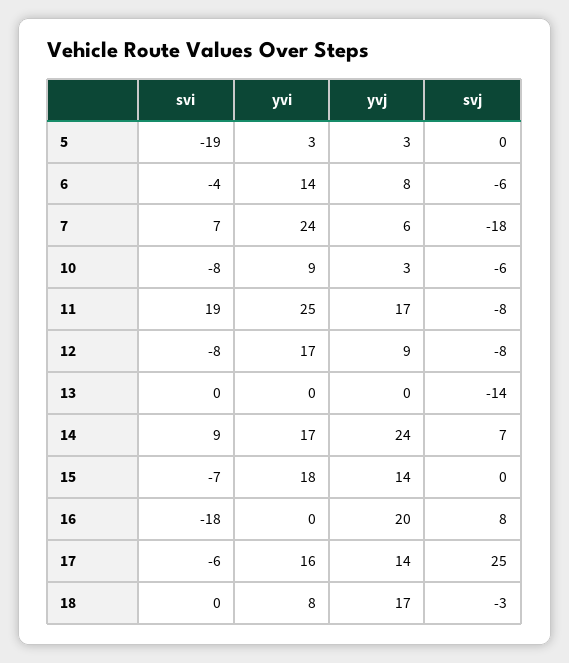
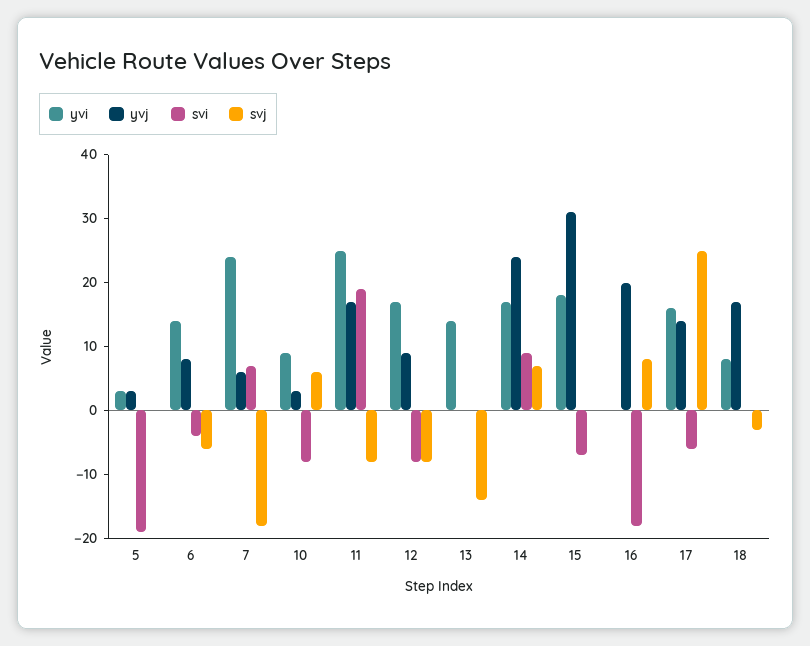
svj, 10: -6 -> 5
yvi, 13: 0 -> 15
yvj, 15: 14 -> 30

